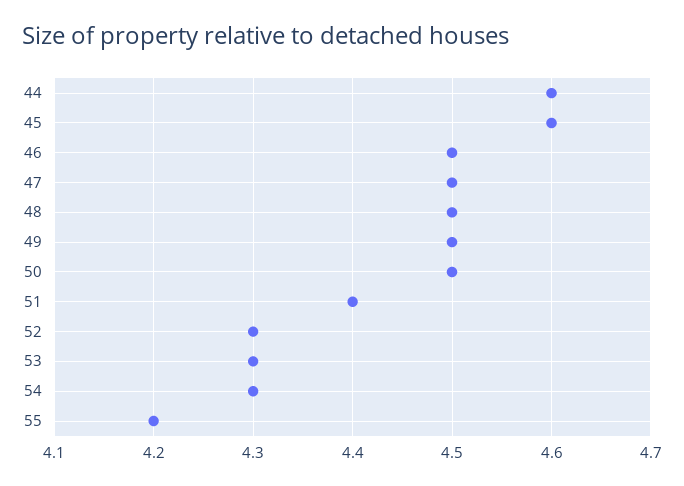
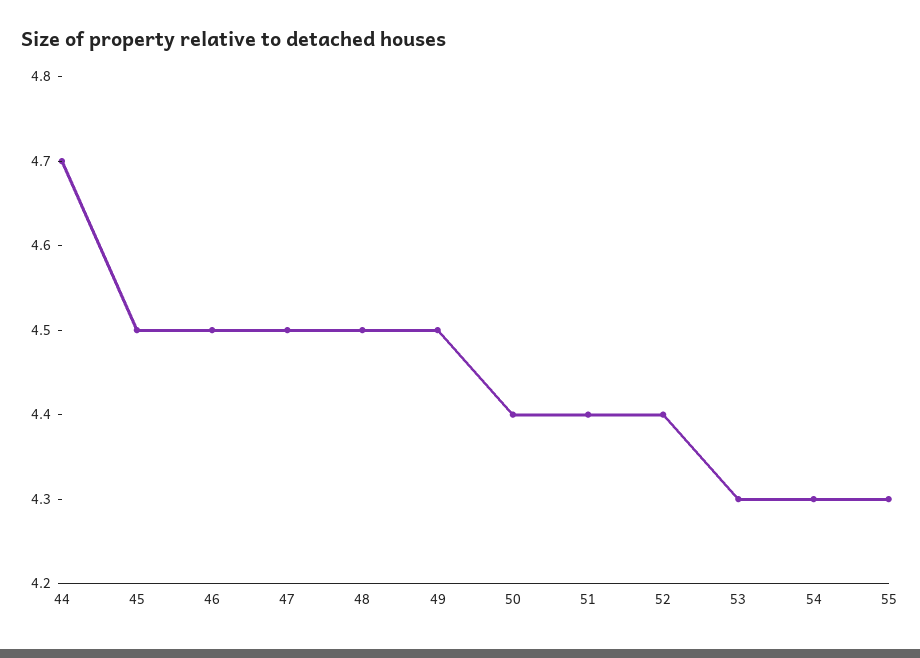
44: 4.6 -> 4.7
45: 4.6 -> 4.5
50: 4.5 -> 4.4
52: 4.3 -> 4.4
55: 4.2 -> 4.3

